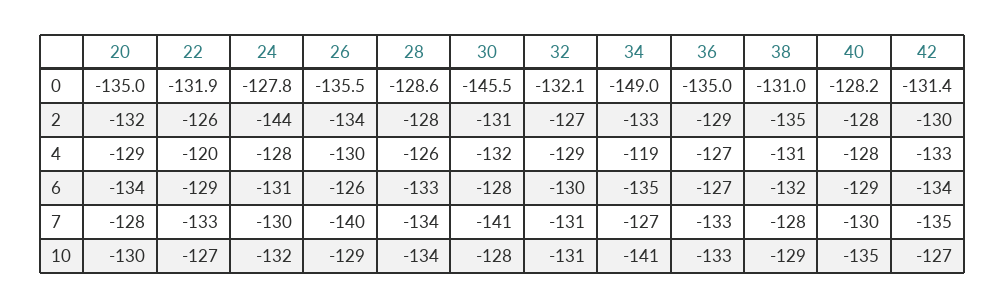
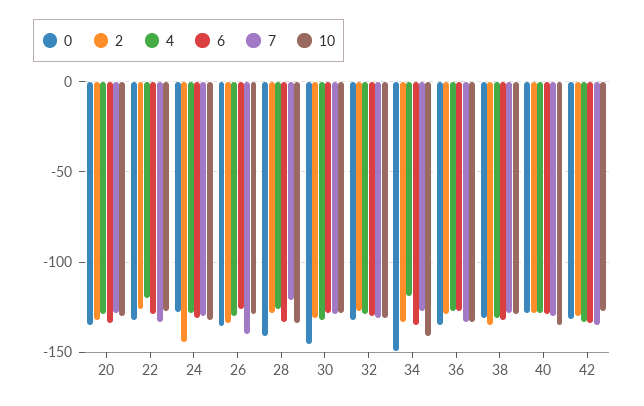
0, 28: -128.6 -> -140
7, 28: -134 -> -120
7, 30: -141 -> -130

